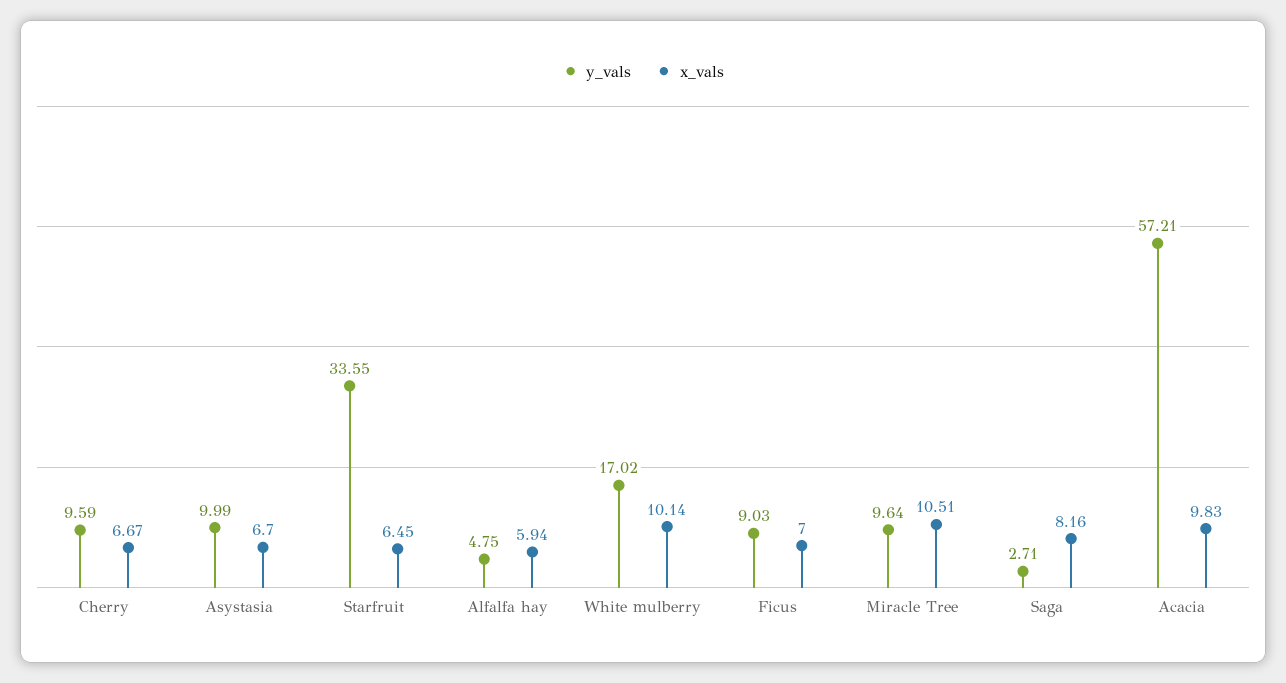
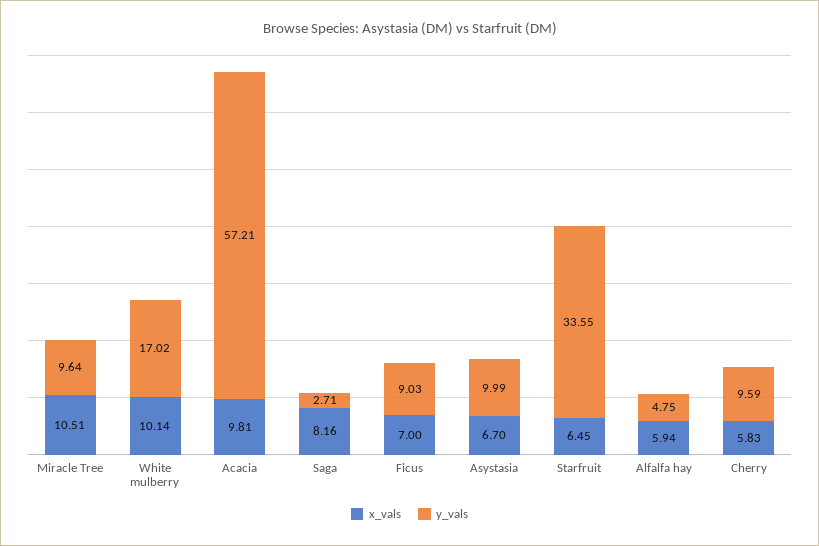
x_vals, Cherry: 6.67 -> 5.83
x_vals, Acacia: 9.83 -> 9.81

